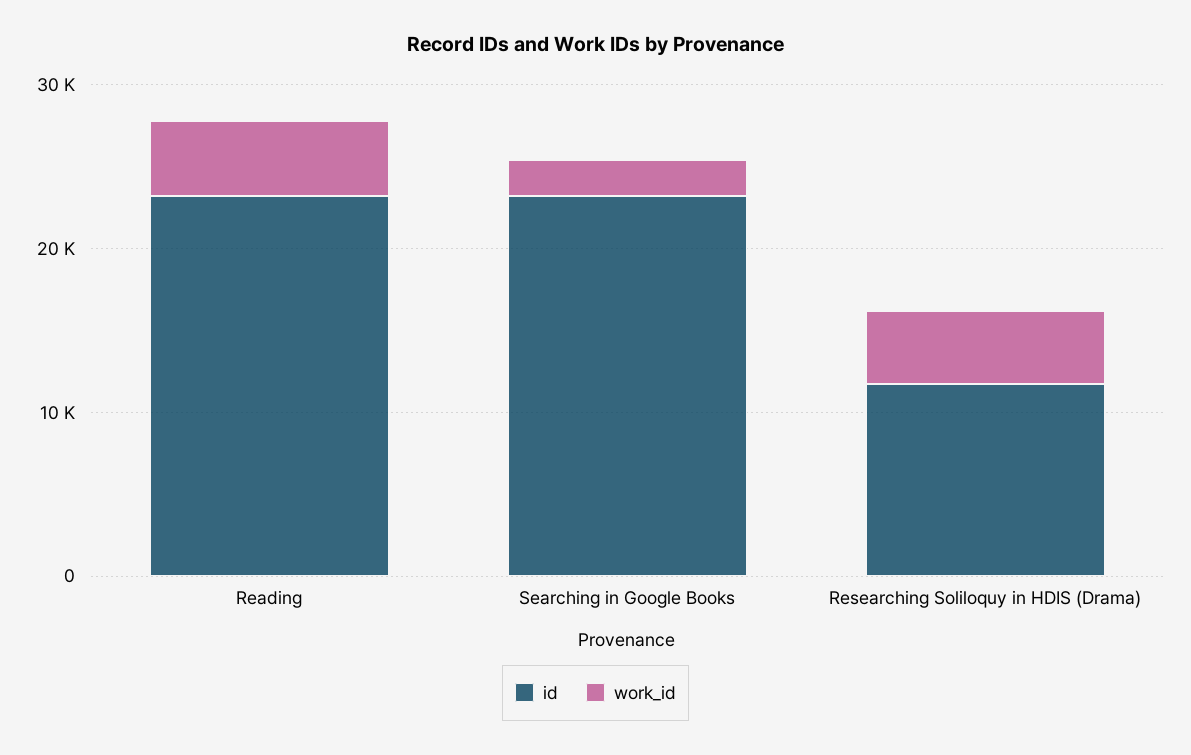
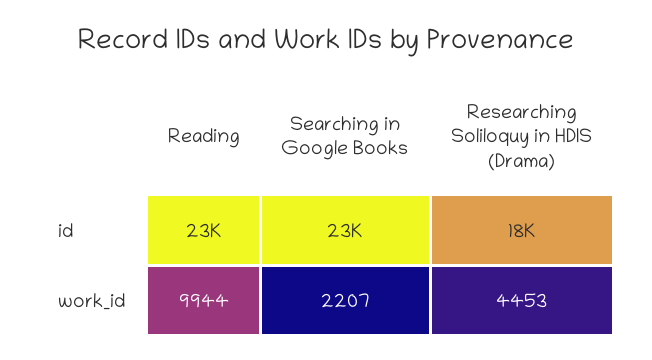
work_id, Reading: 4000 -> 9944
id, Researching Soliloquy in HDIS (Drama): 12000 -> 18000

